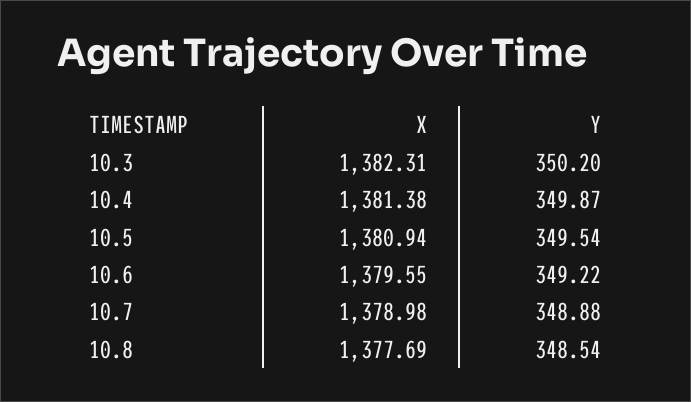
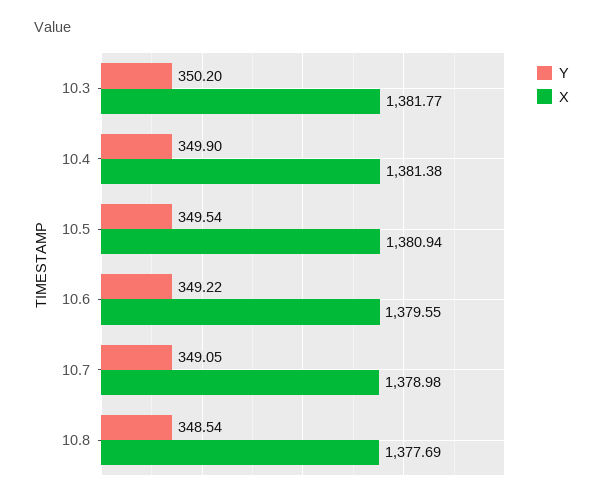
X, 10.3: 1382.31 -> 1381.77
Y, 10.4: 349.87 -> 349.9
Y, 10.7: 348.88 -> 349.05

